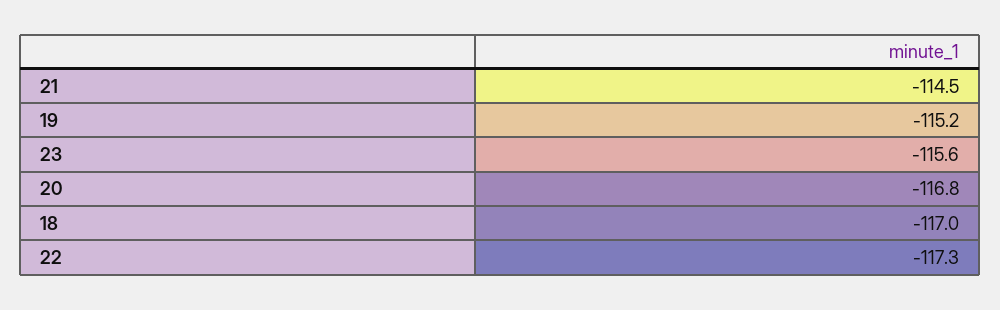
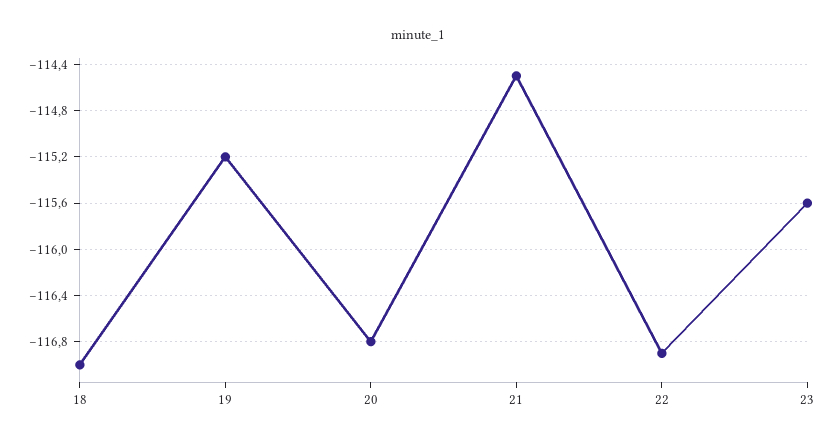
22: -117.3 -> -116.9

